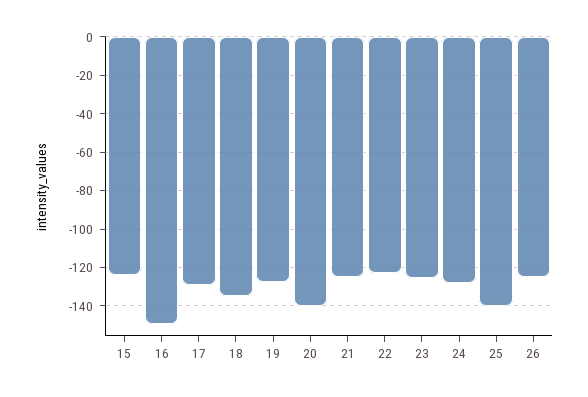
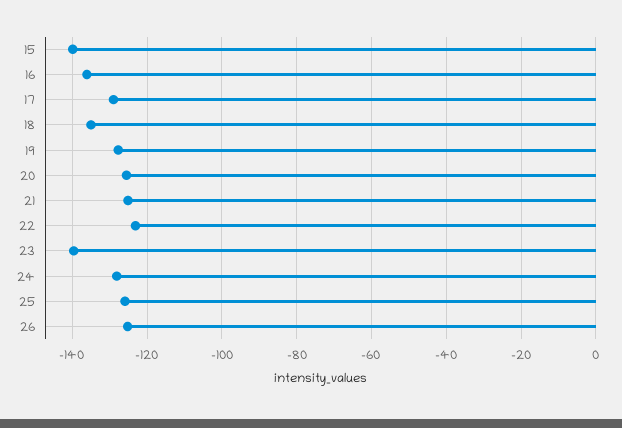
15: -125 -> -140
16: -150 -> -136
20: -140 -> -126
23: -125 -> -140
25: -140 -> -126

